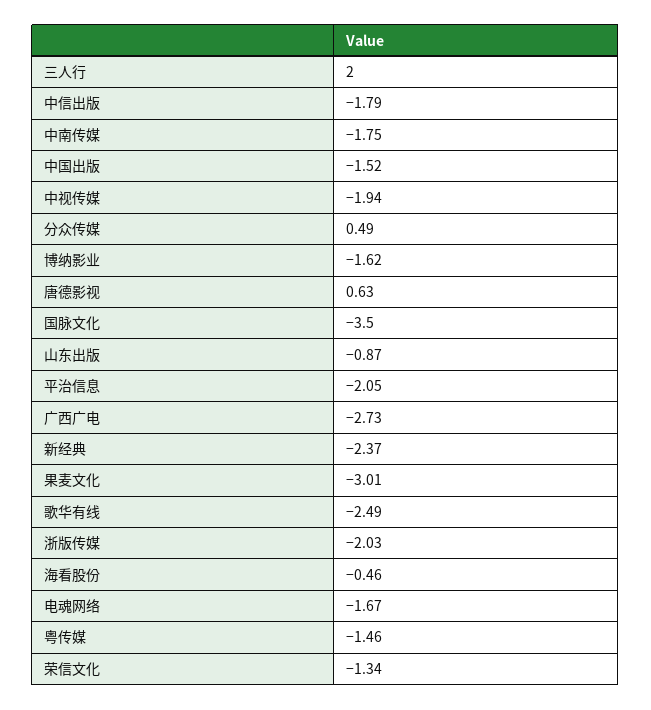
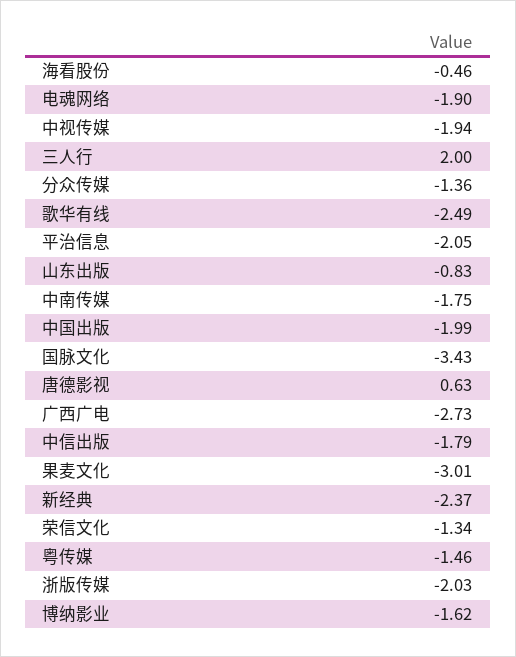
中国出版: -1.52 -> -1.99
分众传媒: 0.49 -> -1.36
国脉文化: -3.5 -> -3.43
山东出版: -0.87 -> -0.83
电魂网络: -1.67 -> -1.9

